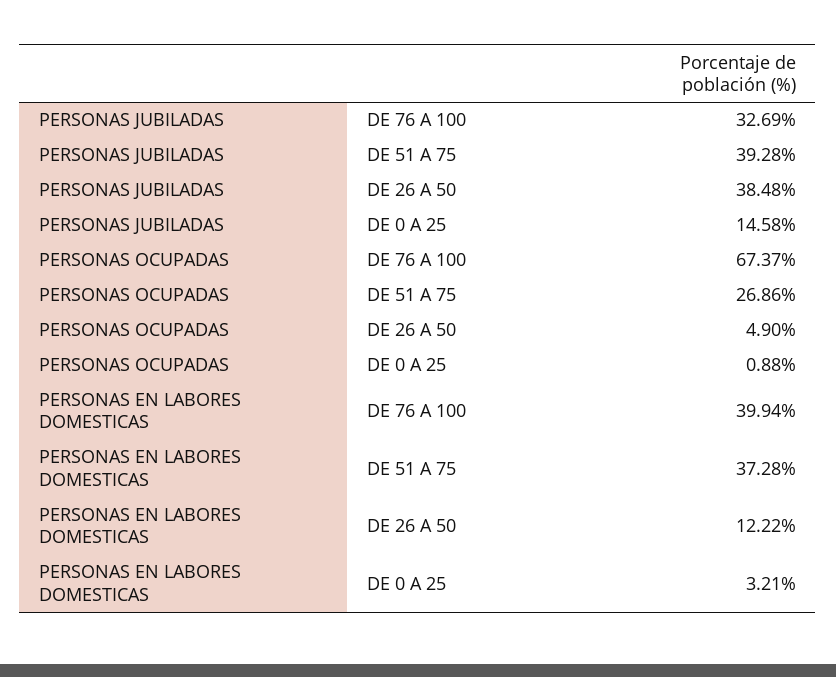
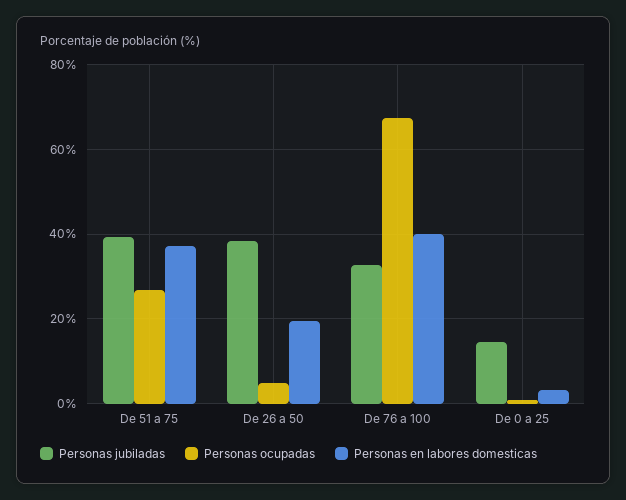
PERSONAS EN LABORES DOMESTICAS, DE 26 A 50: 12.22 -> 20

